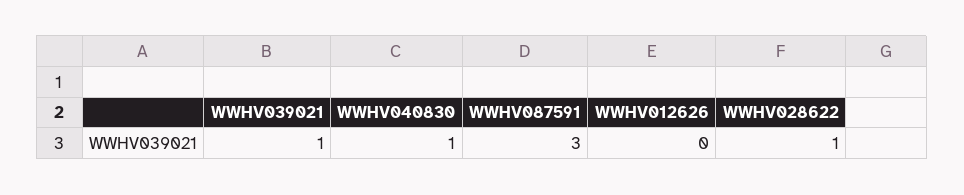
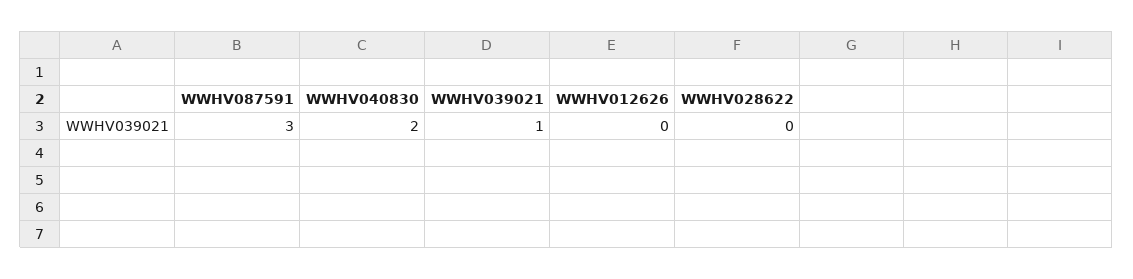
WWHV040830: 1 -> 2
WWHV028622: 1 -> 0

